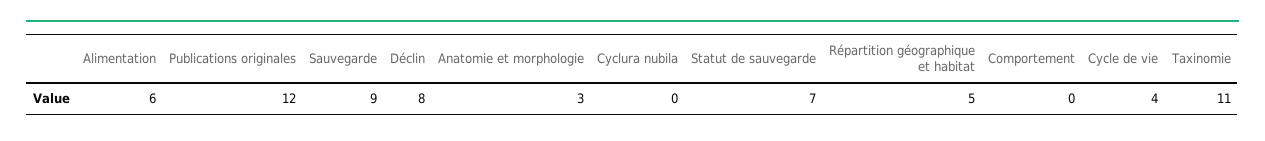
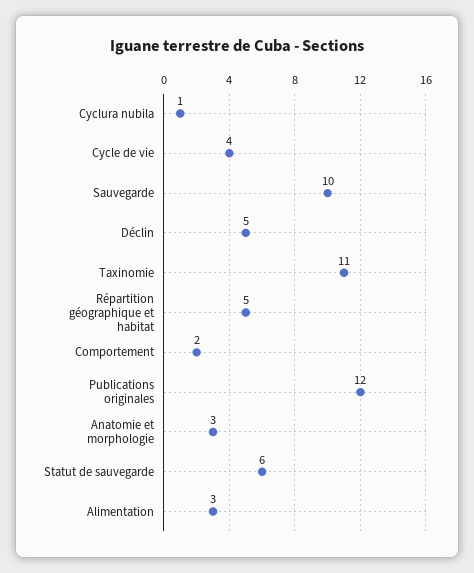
Alimentation: 6 -> 3
Sauvegarde: 9 -> 10
Déclin: 8 -> 5
Cyclura nubila: 0 -> 1
Statut de sauvegarde: 7 -> 6
Comportement: 0 -> 2

